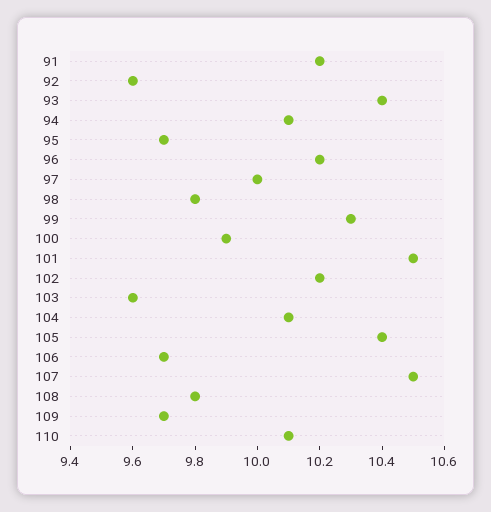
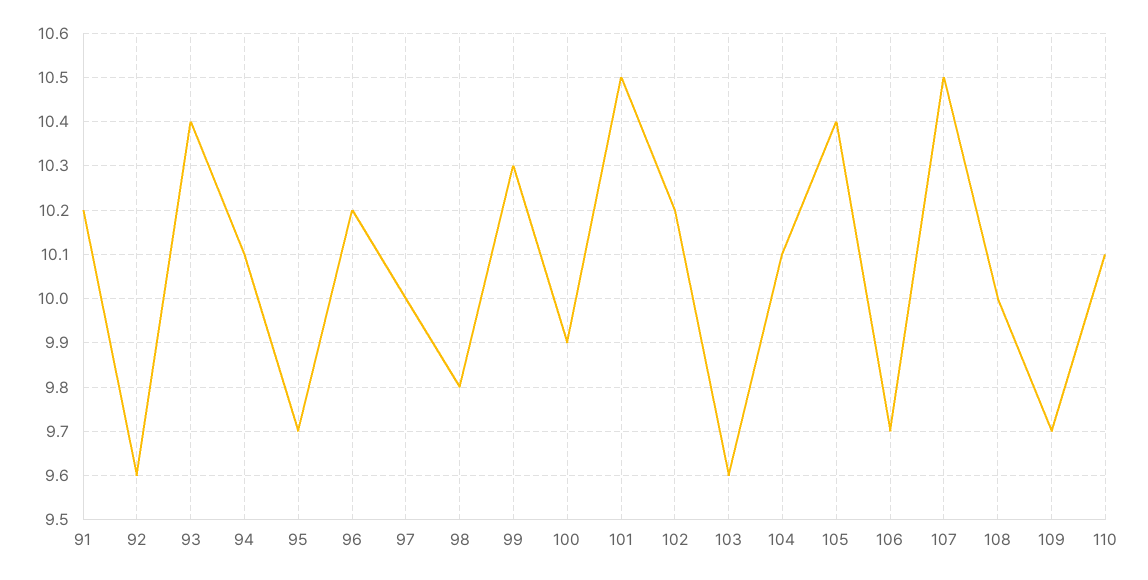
108: 9.8 -> 10

